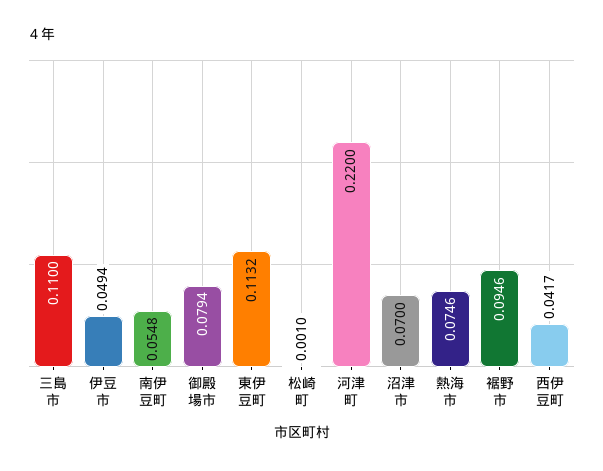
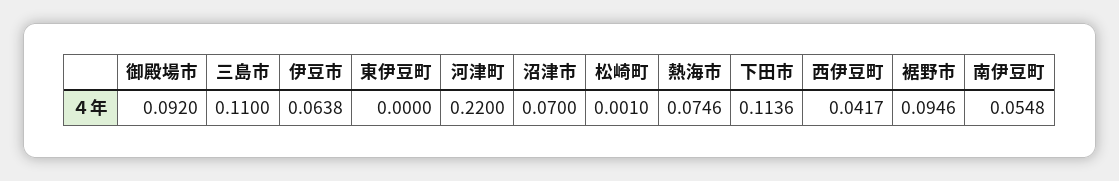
伊豆市: 0.0494 -> 0.0638
御殿場市: 0.0794 -> 0.092
東伊豆町: 0.1132 -> 0
下田市: none -> 0.1136

